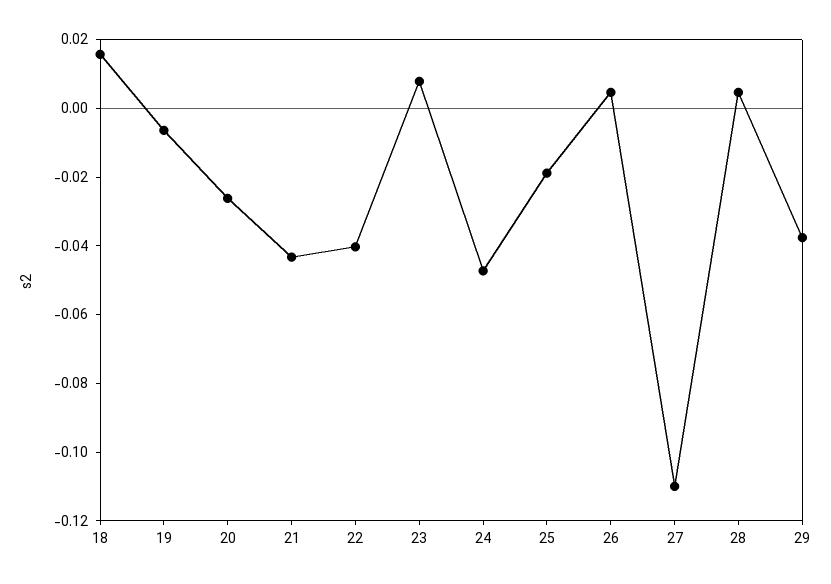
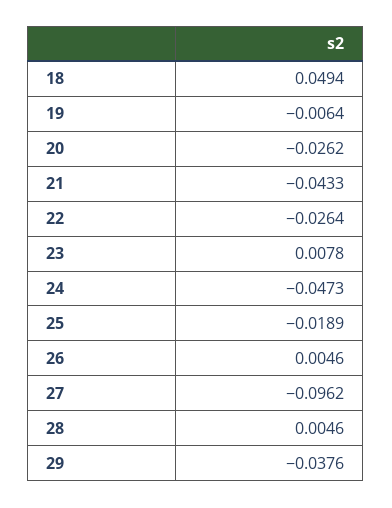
18: 0.015 -> 0.0494
22: -0.04 -> -0.0264
27: -0.11 -> -0.0962

